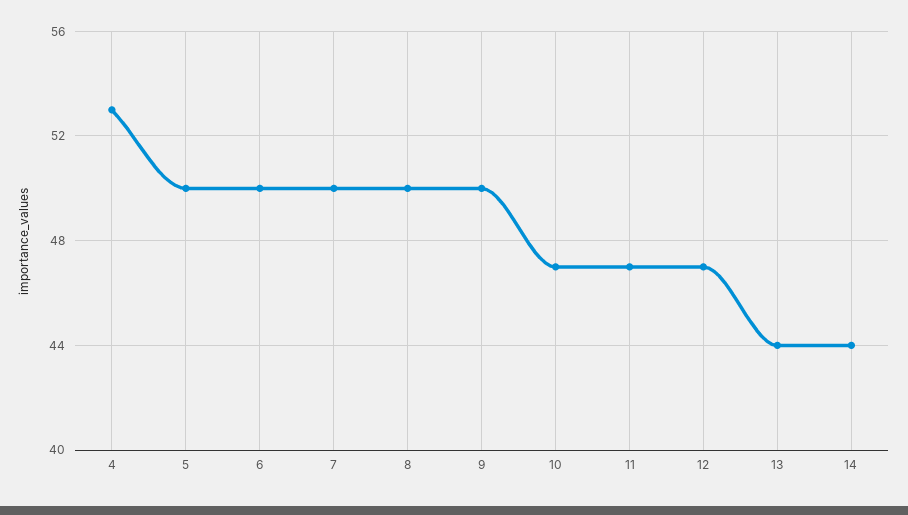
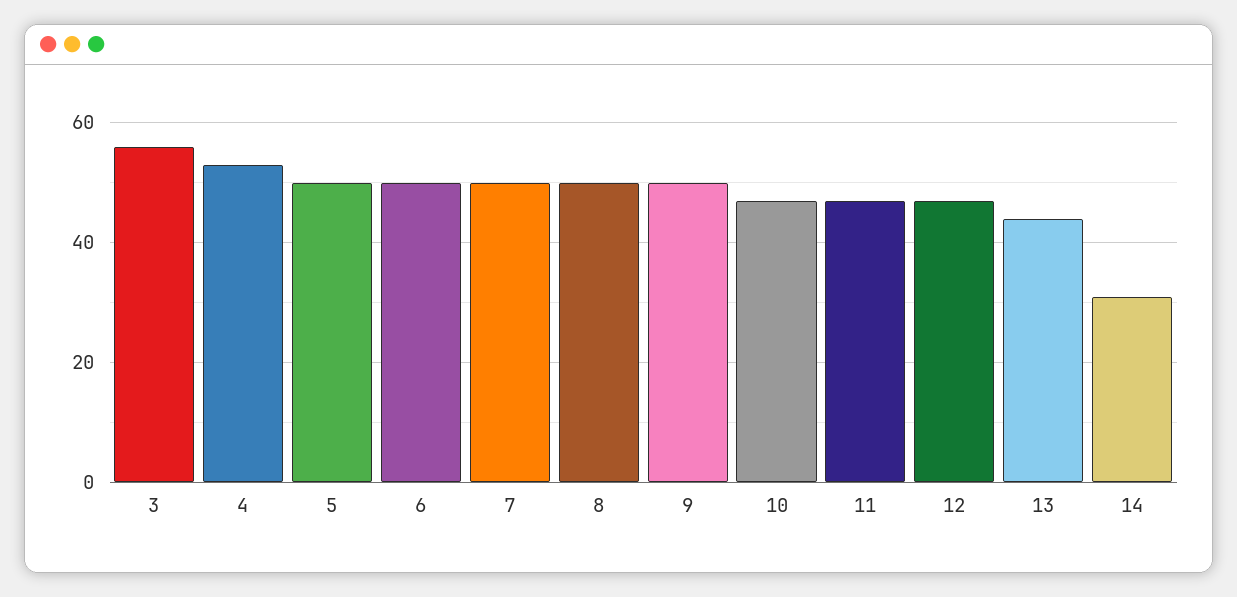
14: 44 -> 30
3: none -> 55

